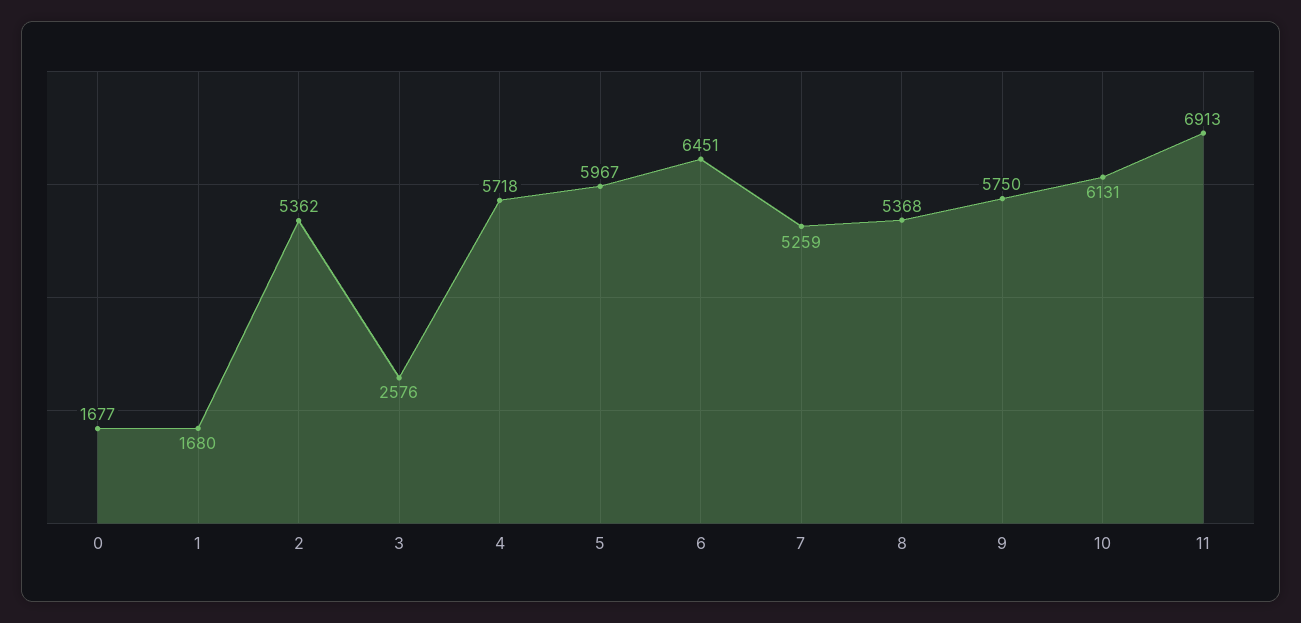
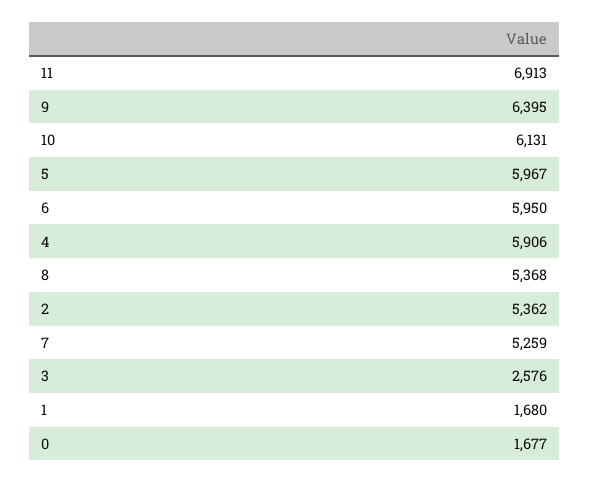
4: 5718 -> 5906
6: 6451 -> 5950
9: 5750 -> 6395

